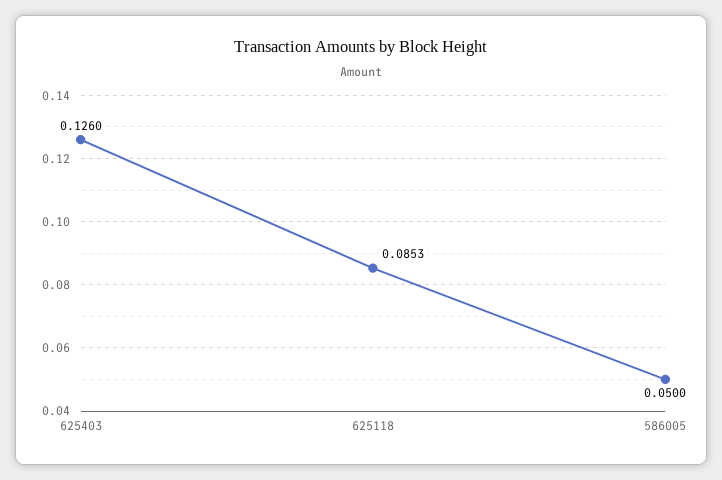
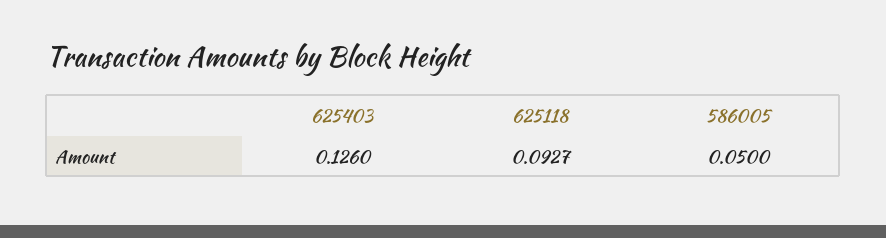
625118: 0.0853 -> 0.0927

